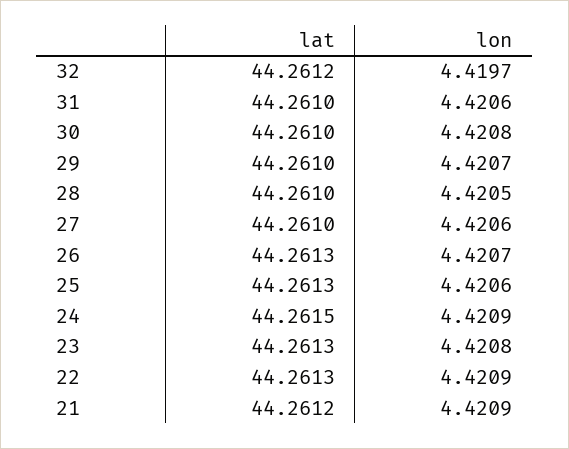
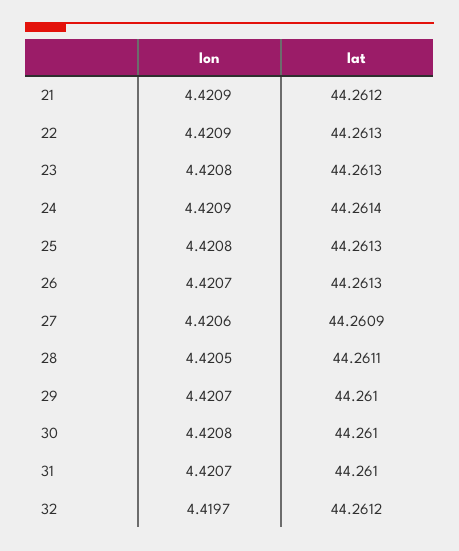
lon, 31: 4.4206 -> 4.4207
lat, 28: 44.261 -> 44.2611
lat, 27: 44.261 -> 44.2609
lon, 25: 4.4206 -> 4.4208
lat, 24: 44.2615 -> 44.2614

